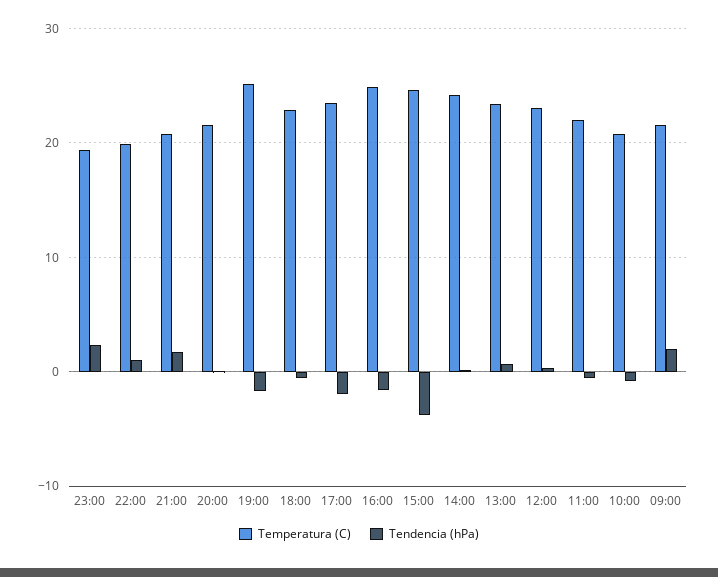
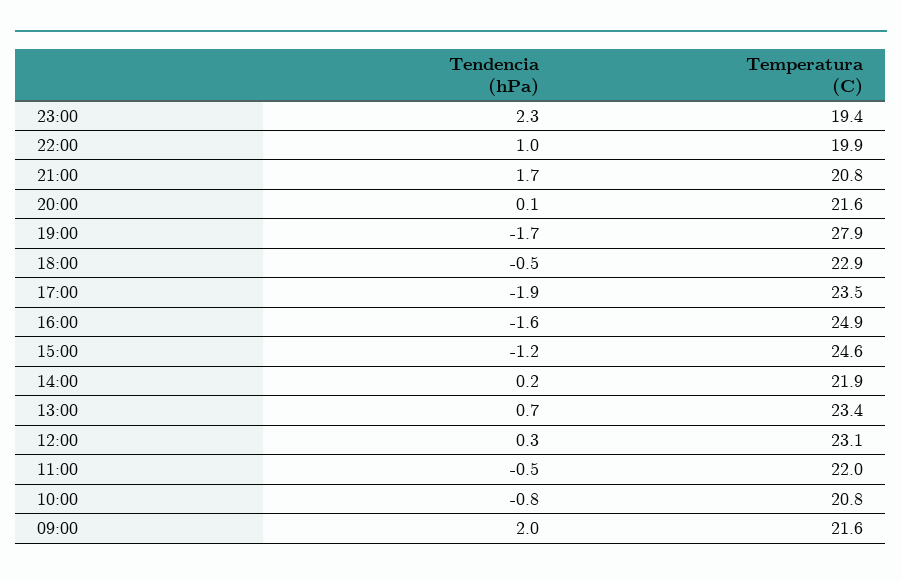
Temperatura (C), 19:00: 25 -> 27.9
Tendencia (hPa), 15:00: -4 -> -1.2
Temperatura (C), 14:00: 24 -> 21.9

